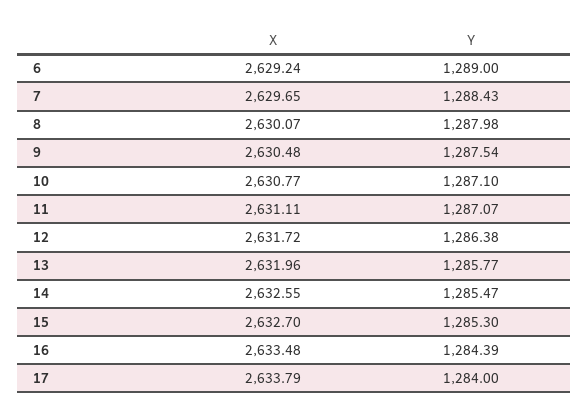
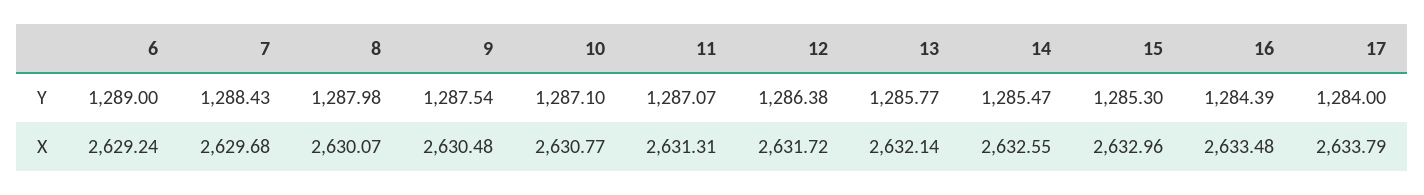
X, 7: 2629.65 -> 2629.68
X, 11: 2631.11 -> 2631.31
X, 13: 2631.96 -> 2632.14
X, 15: 2632.7 -> 2632.96

